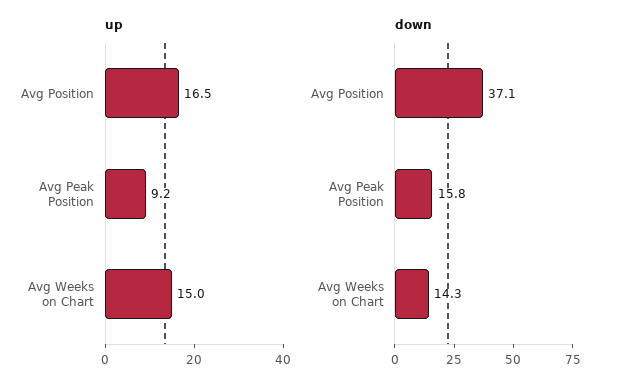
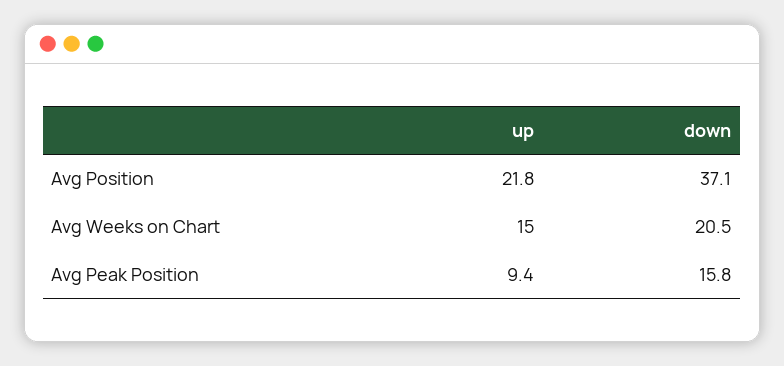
up, Avg Position: 16.5 -> 21.8
up, Avg Peak Position: 9.2 -> 9.4
down, Avg Weeks on Chart: 14.3 -> 20.5

